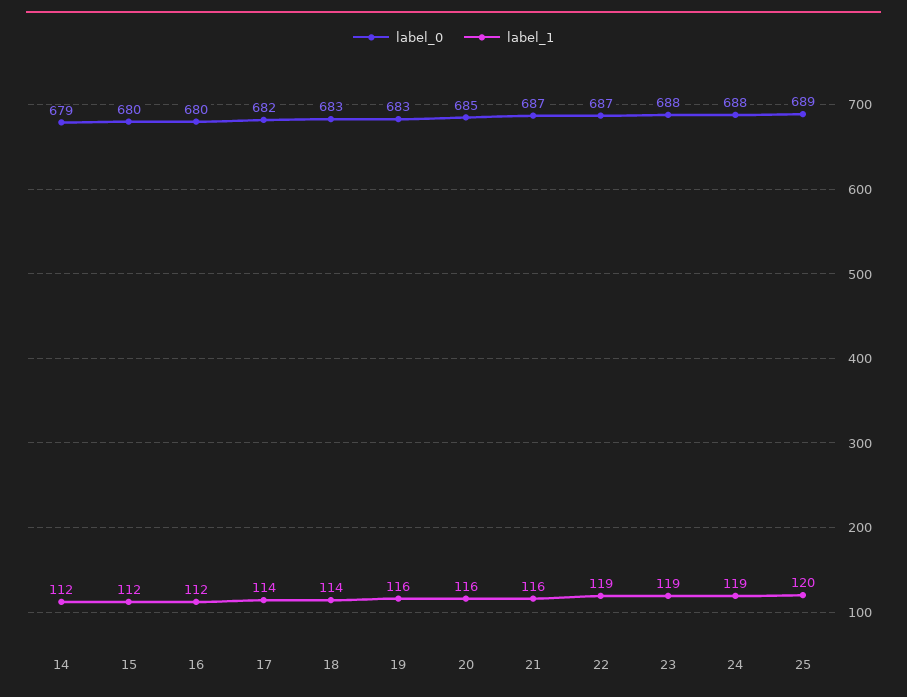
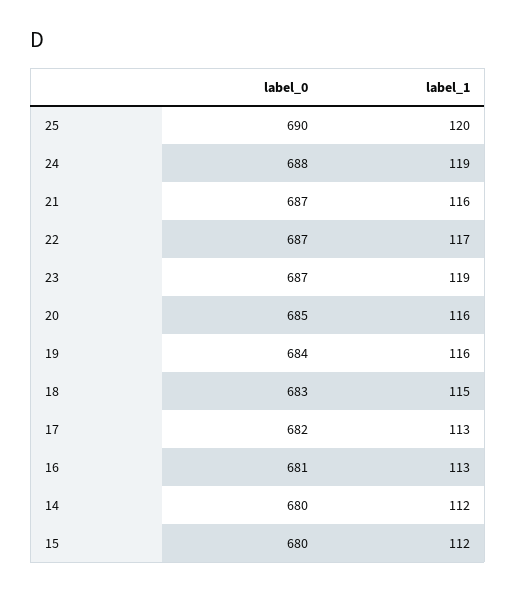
label_0, 14: 679 -> 680
label_0, 16: 680 -> 681
label_1, 16: 112 -> 113
label_1, 17: 114 -> 113
label_1, 18: 114 -> 115
label_0, 19: 683 -> 684
label_1, 22: 119 -> 117
label_0, 23: 688 -> 687
label_0, 25: 689 -> 690

